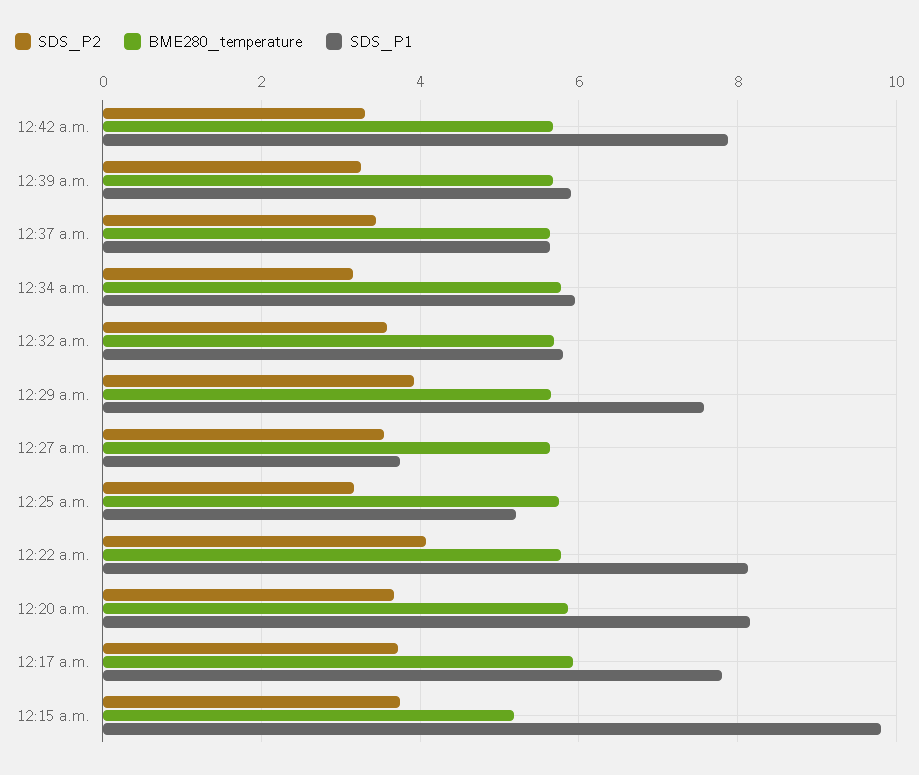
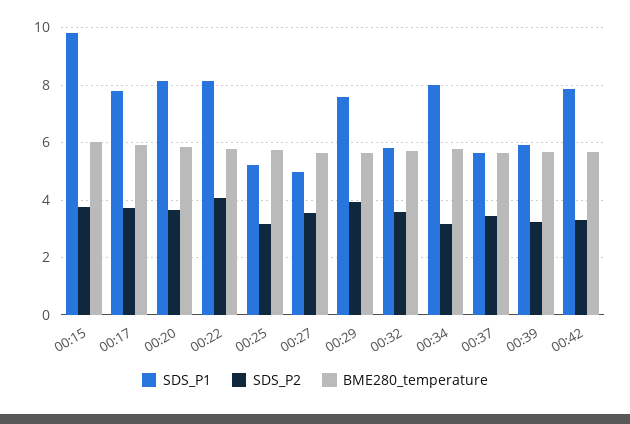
SDS_P1, 12:34 a.m.: 6 -> 8
SDS_P1, 12:27 a.m.: 3.8 -> 5
BME280_temperature, 12:15 a.m.: 5.2 -> 6

